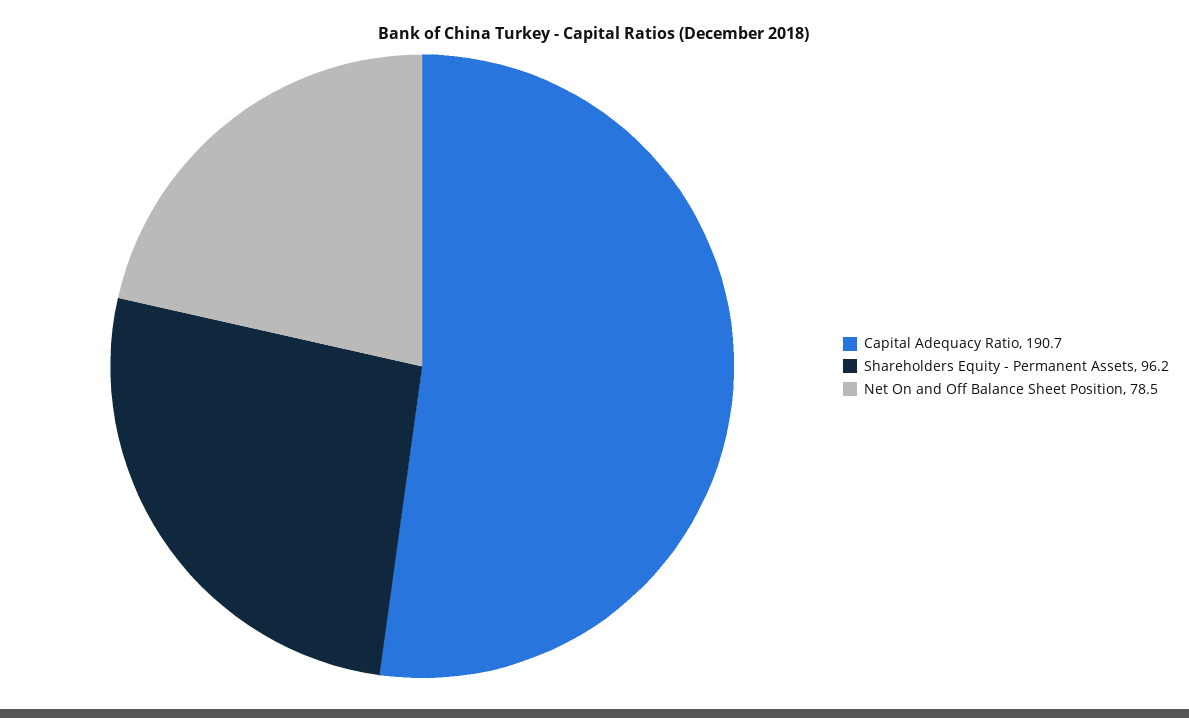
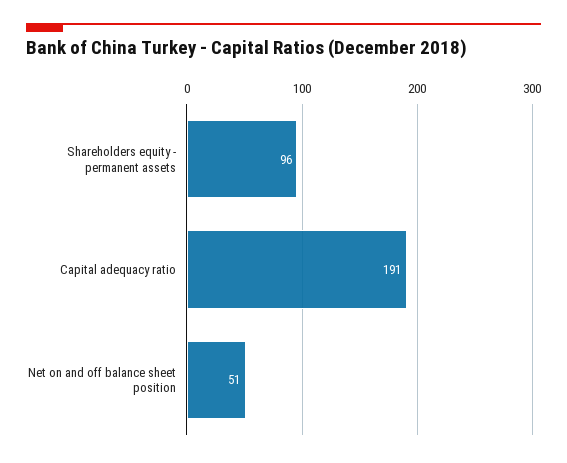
Net On and Off Balance Sheet Position: 78.5 -> 51

